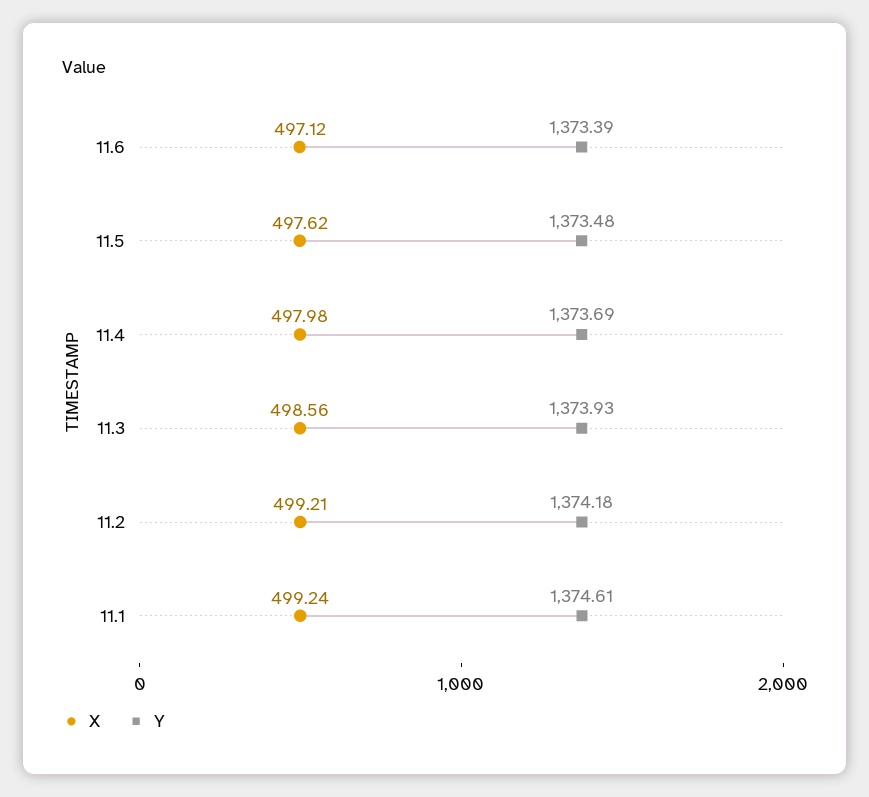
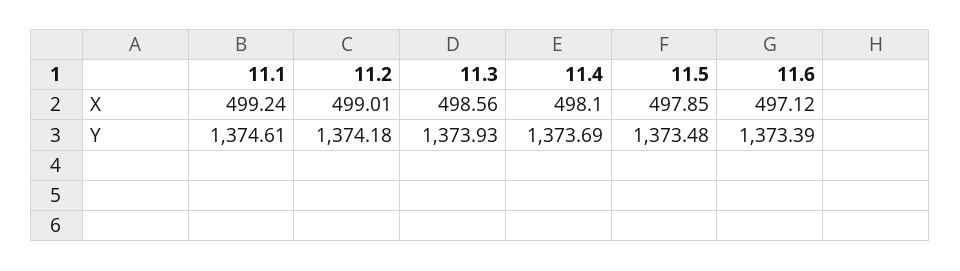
X, 11.5: 497.62 -> 497.85
X, 11.4: 497.98 -> 498.1
X, 11.2: 499.21 -> 499.01

